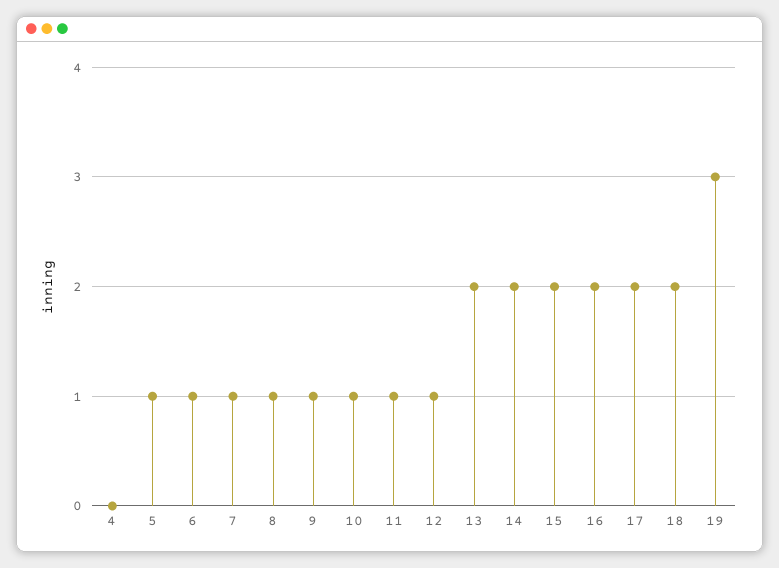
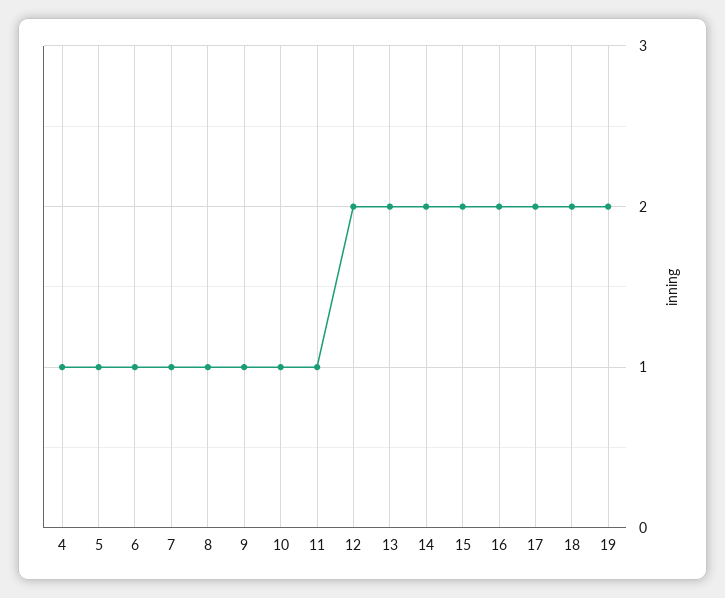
4: 0 -> 1
12: 1 -> 2
19: 3 -> 2

